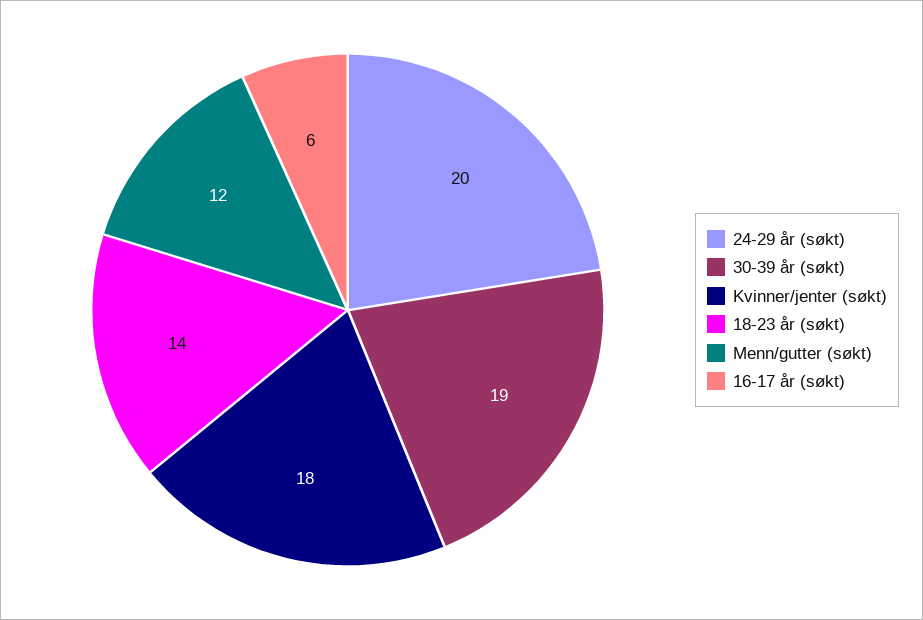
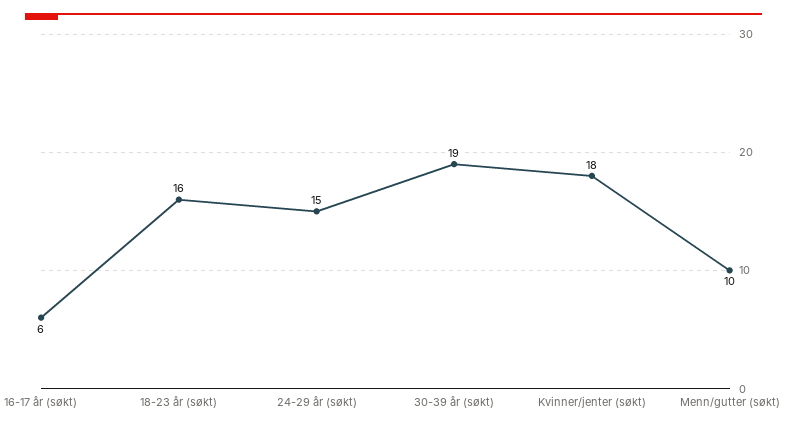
24-29 år (søkt): 20 -> 15
18-23 år (søkt): 14 -> 16
Menn/gutter (søkt): 12 -> 10

